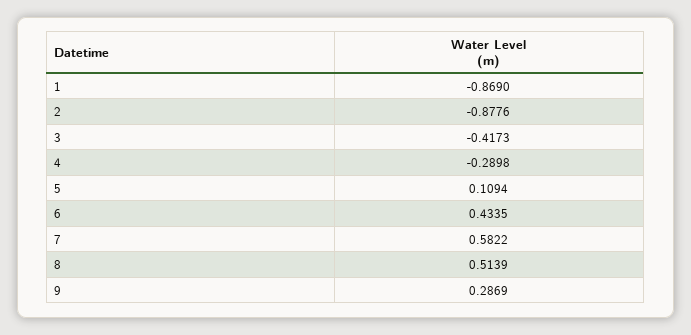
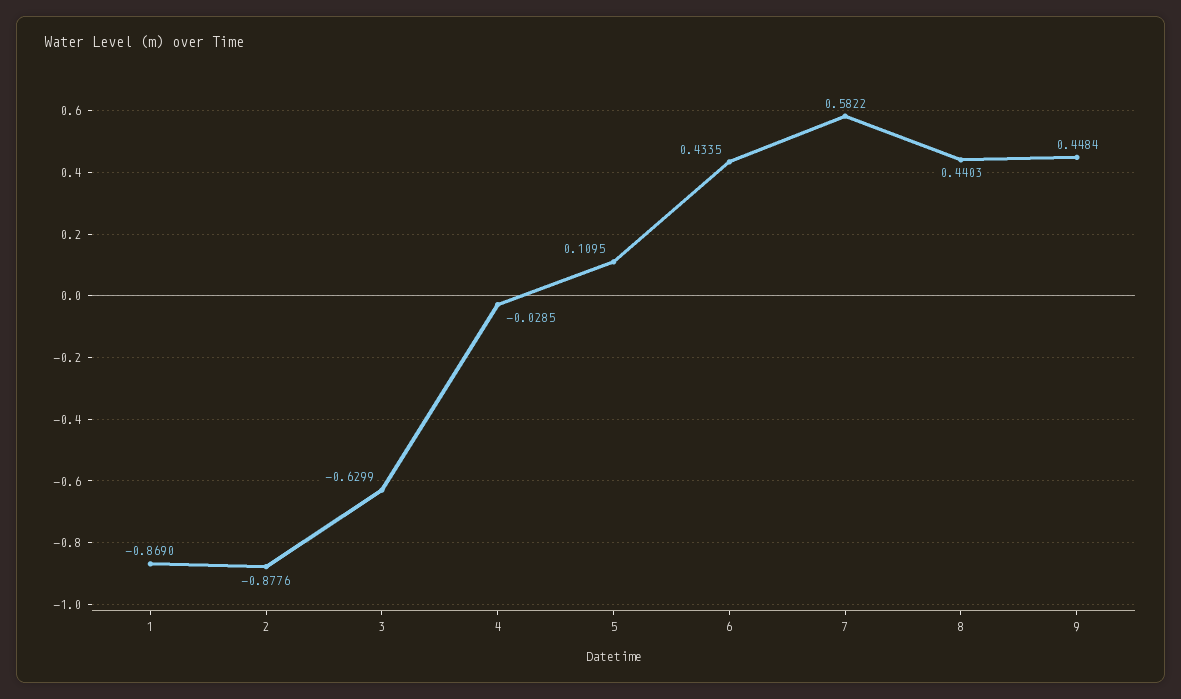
3: -0.4173 -> -0.6299
4: -0.2898 -> -0.0285
5: 0.1094 -> 0.1095
8: 0.5139 -> 0.4403
9: 0.2869 -> 0.4484

